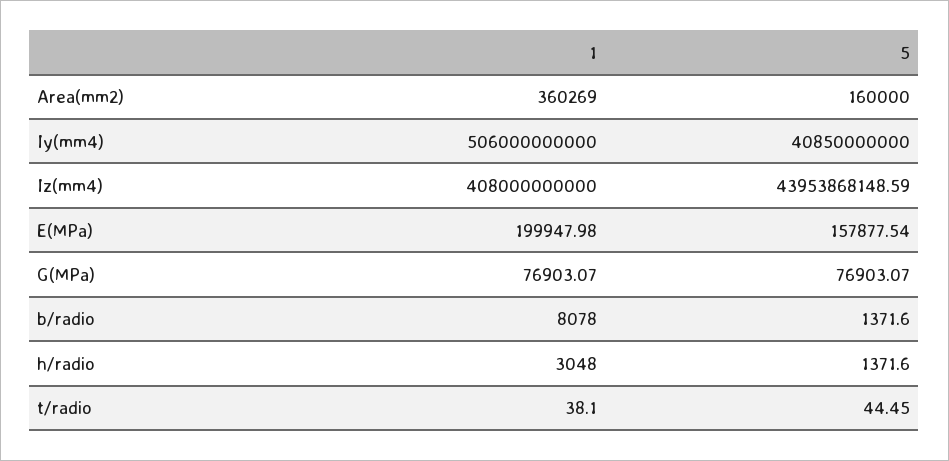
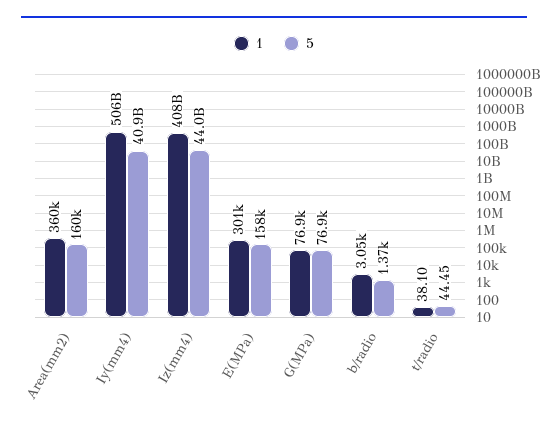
1, E(MPa): 199947.98 -> 301000
1, b/radio: 8078 -> 3050
1, h/radio: 3048 -> none
5, h/radio: 1371.6 -> none

